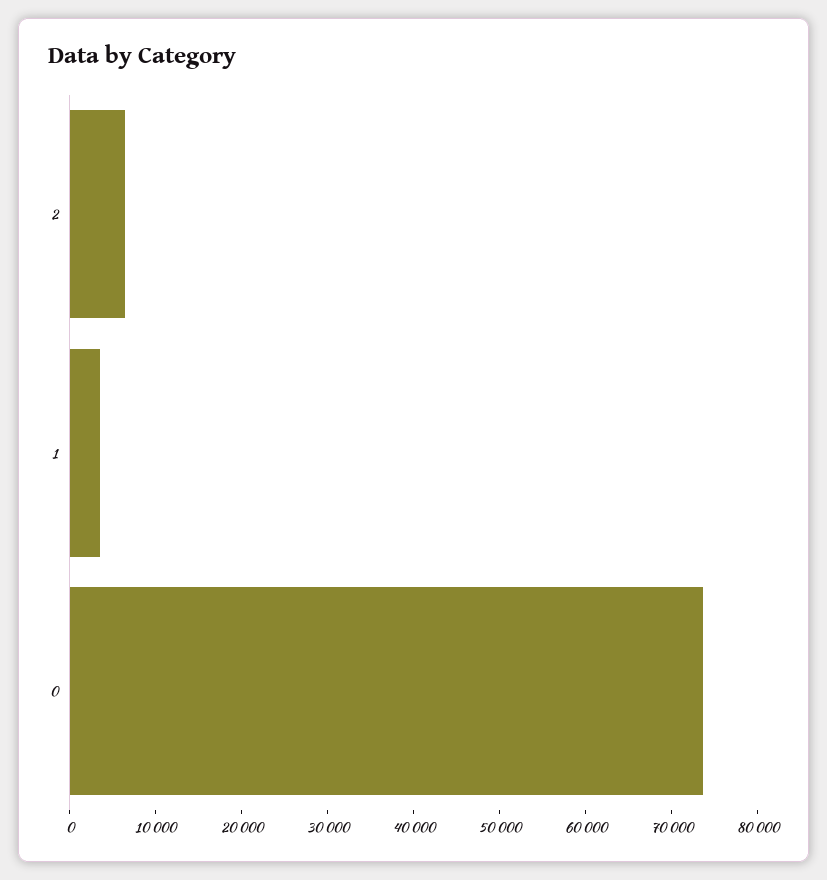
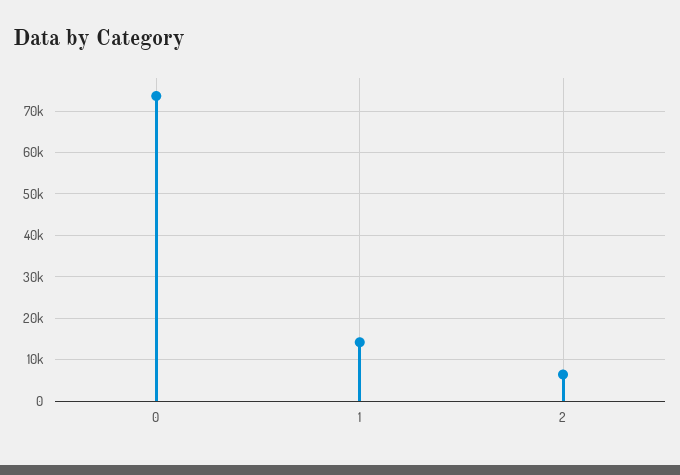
1: 4000 -> 14000

